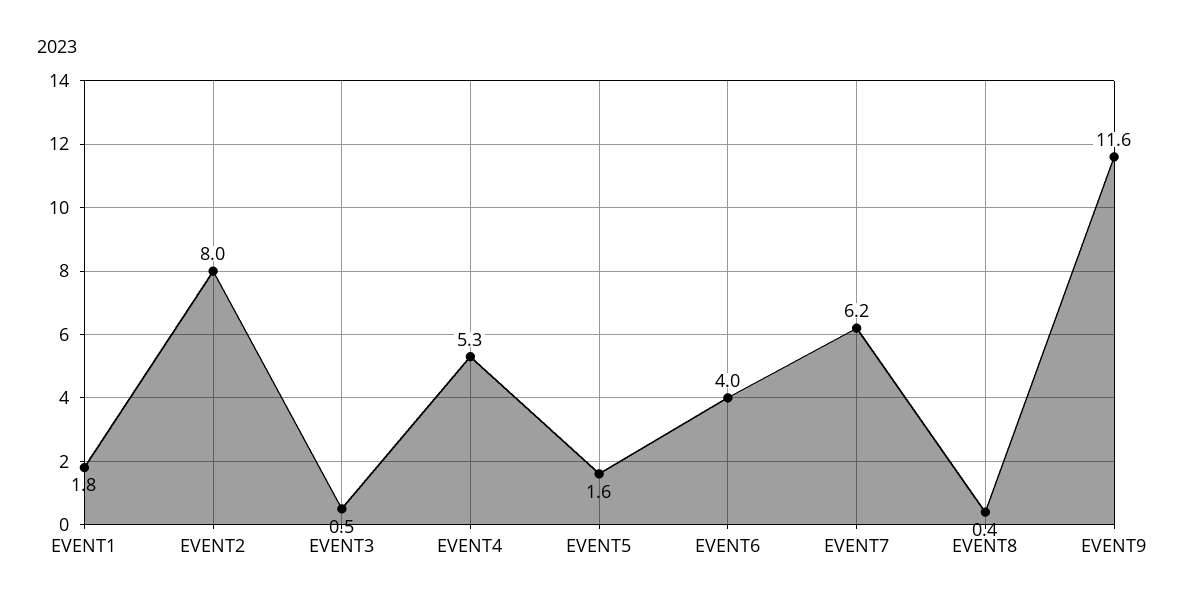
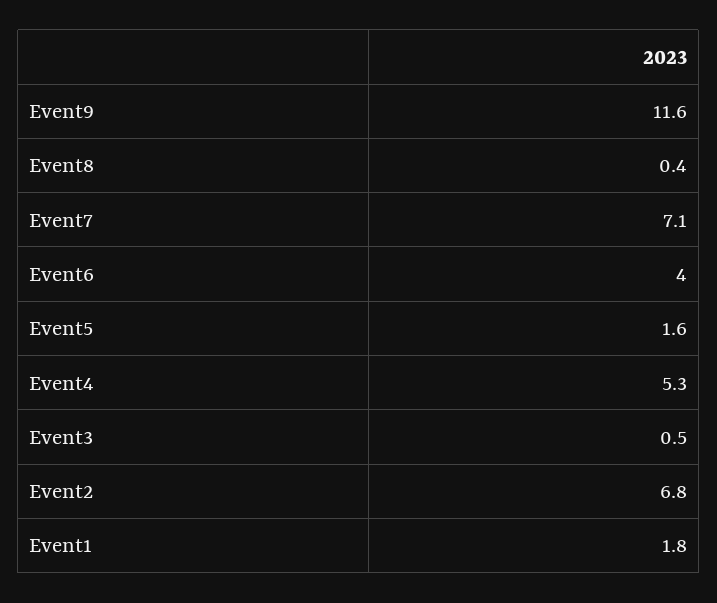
EVENT2: 8 -> 6.8
EVENT7: 6.2 -> 7.1

